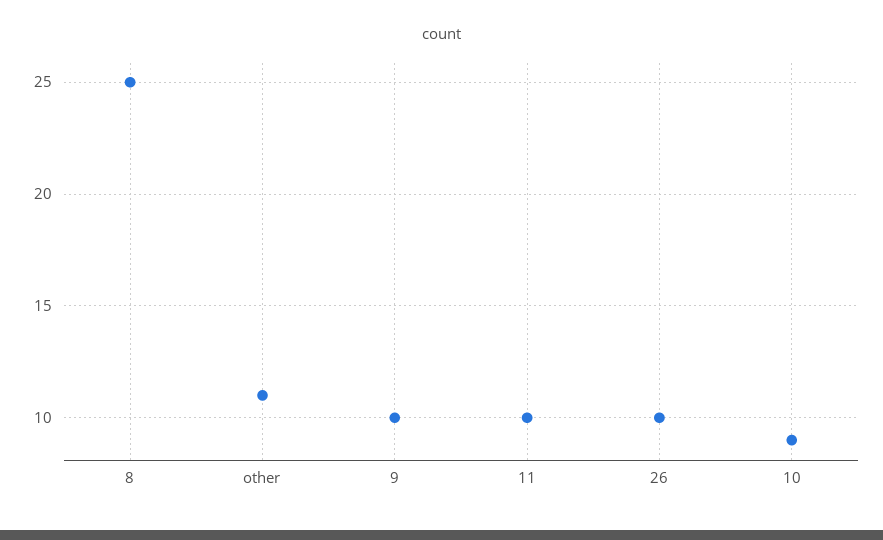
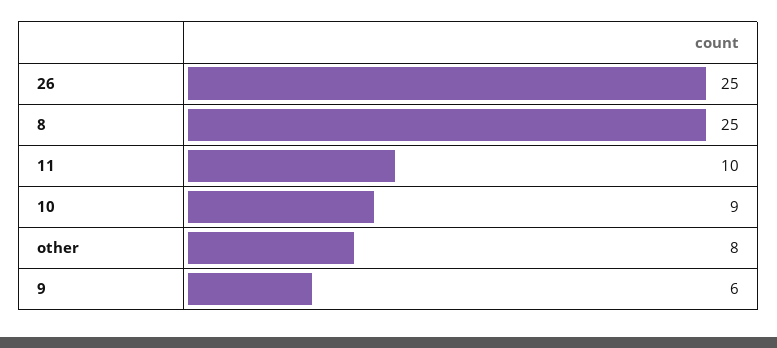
other: 11 -> 8
9: 10 -> 6
26: 10 -> 25

